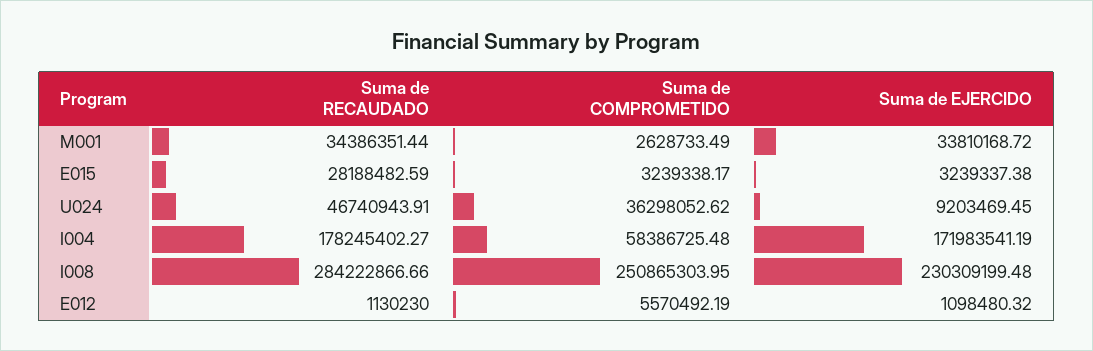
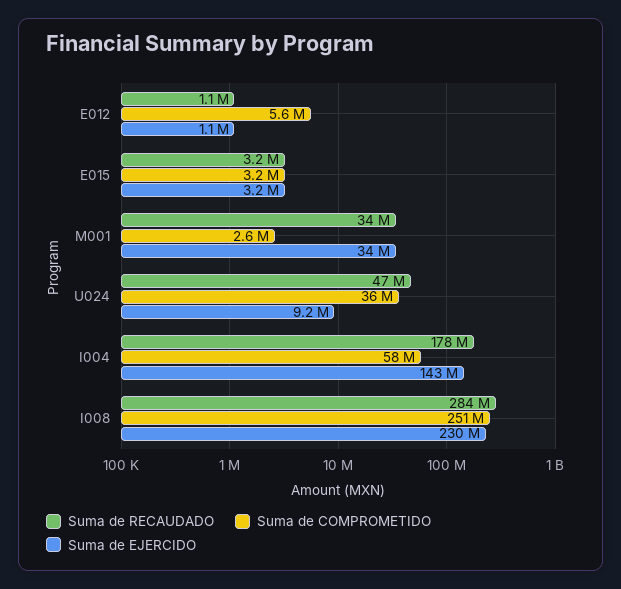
Suma de RECAUDADO, E015: 28188482.59 -> 3200000
Suma de EJERCIDO, I004: 171983541.19 -> 143000000

